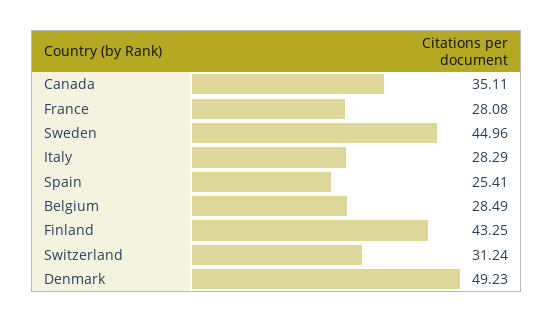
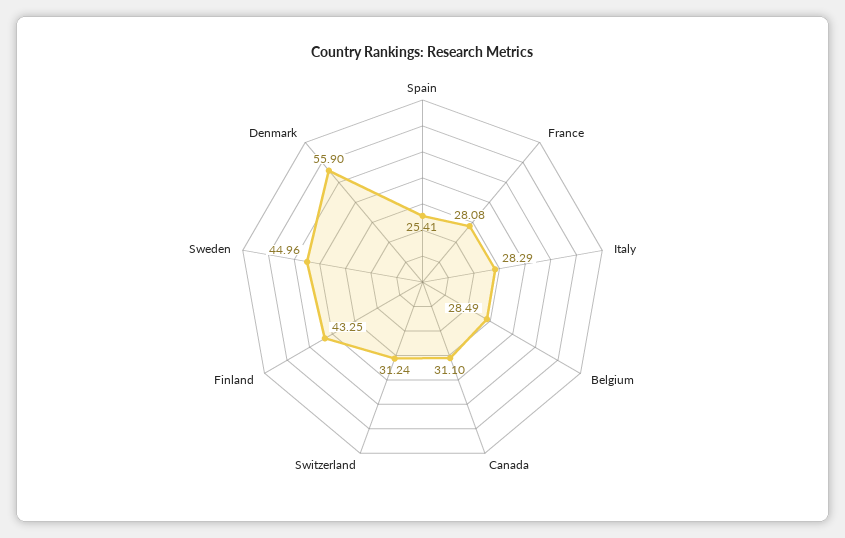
Canada: 35.11 -> 31.1
Denmark: 49.23 -> 55.9

